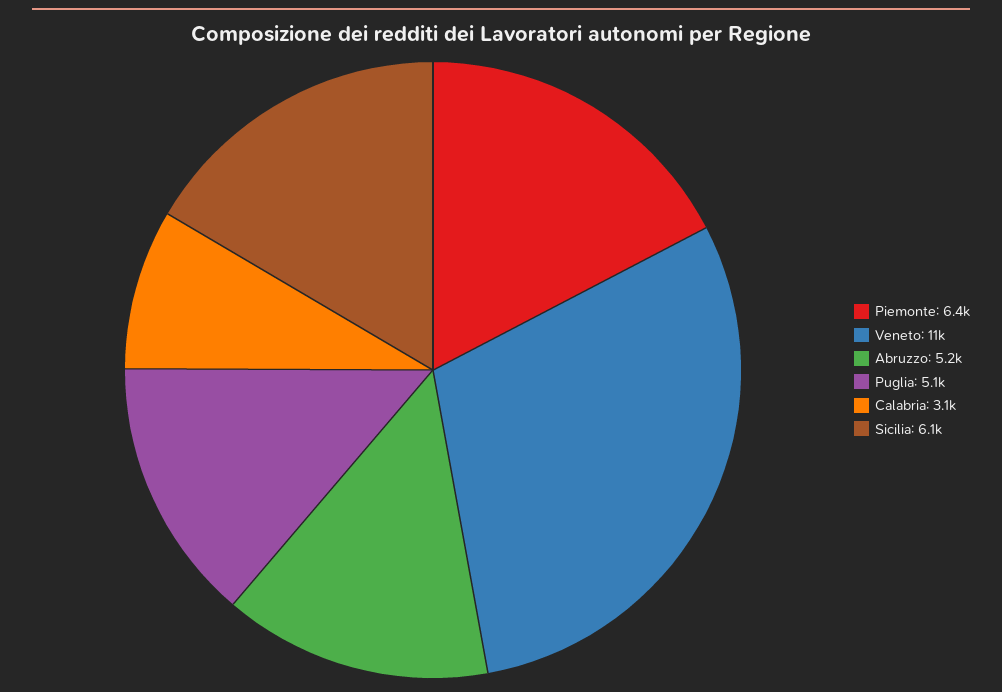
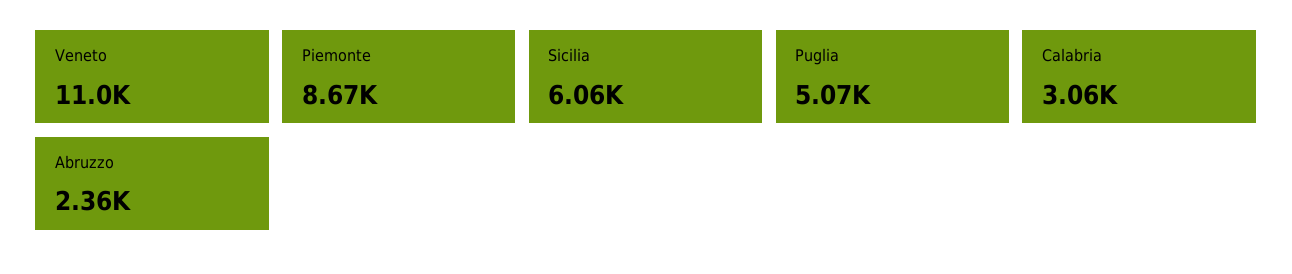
Piemonte: 6400 -> 8670
Abruzzo: 5200 -> 2360

